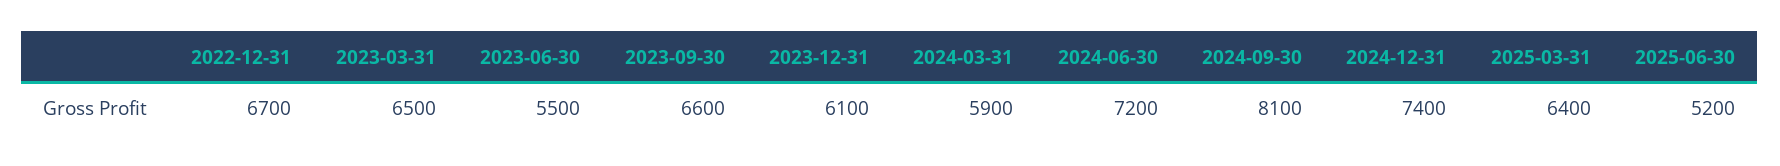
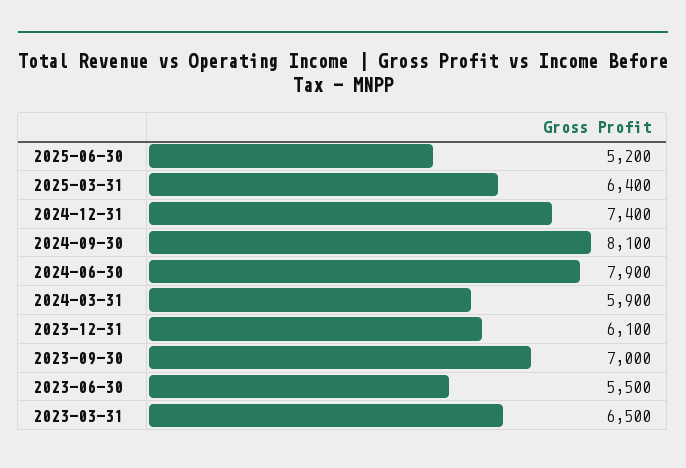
2022-12-31: 6700 -> none
2023-09-30: 6600 -> 7000
2024-06-30: 7200 -> 7900

